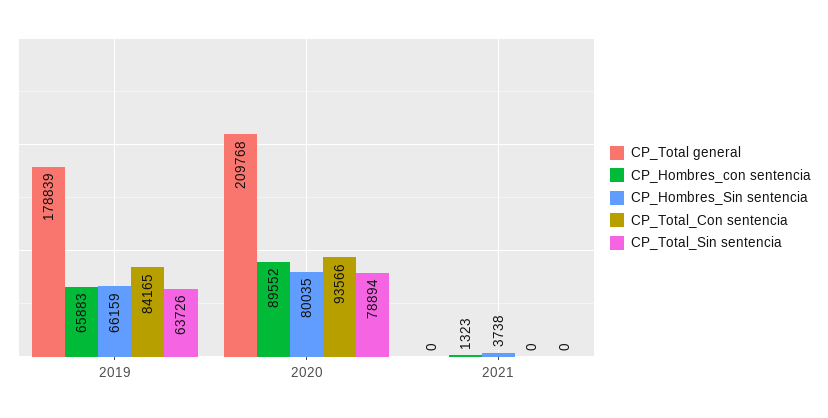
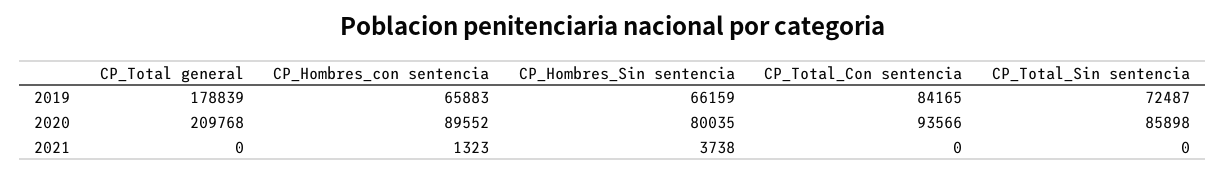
CP_Total_Sin sentencia, 2019: 63726 -> 72487
CP_Total_Sin sentencia, 2020: 78894 -> 85898

